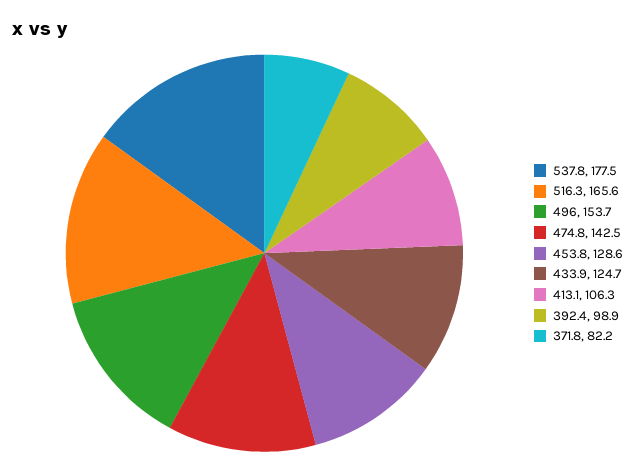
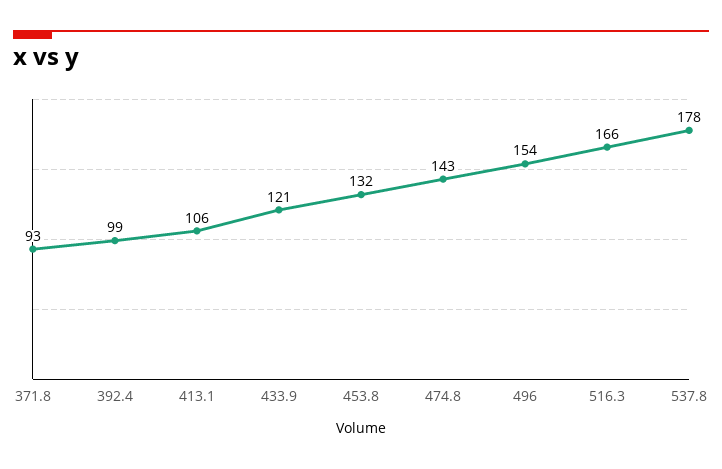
453.8: 128.6 -> 132
433.9: 124.7 -> 121
371.8: 82.2 -> 93

